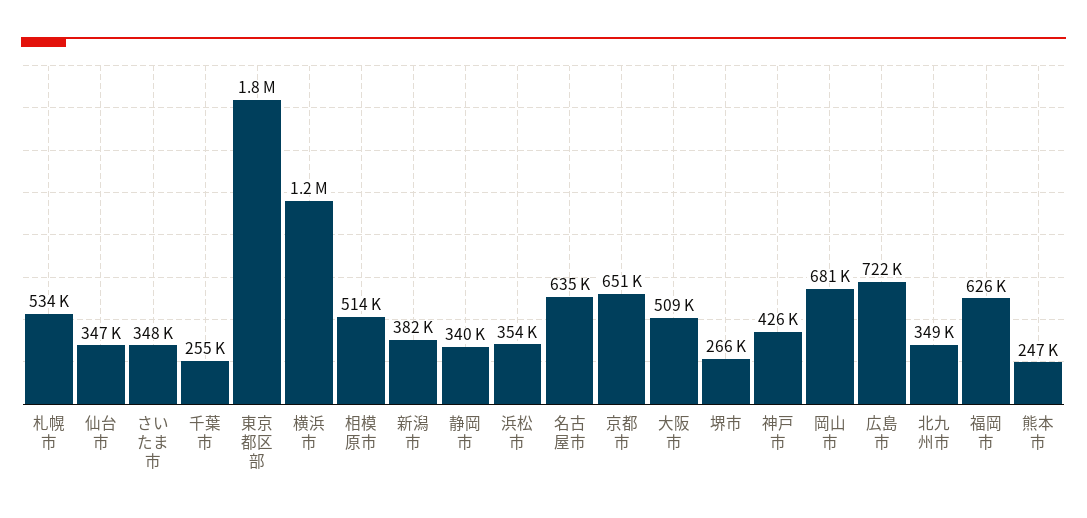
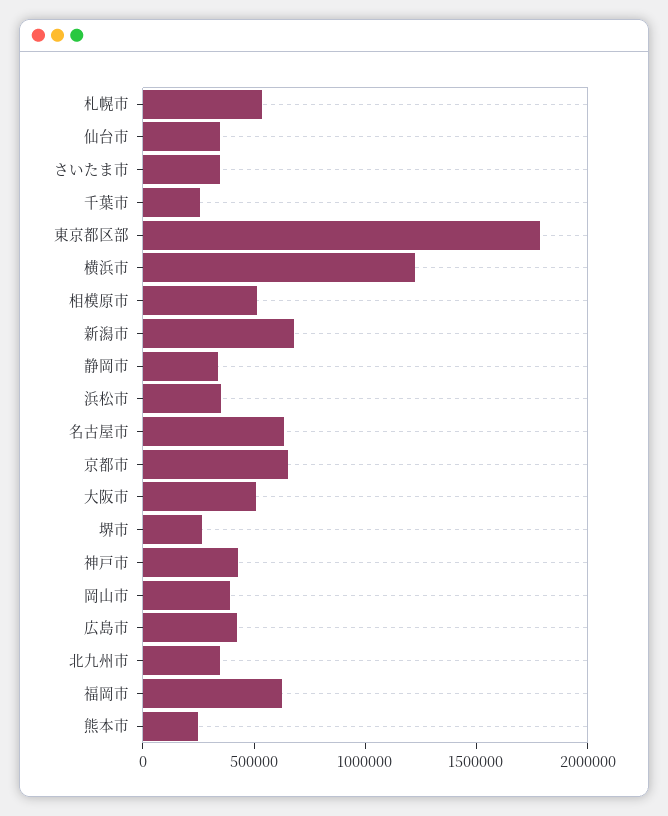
新潟市: 382000 -> 700000
岡山市: 681000 -> 400000
広島市: 722000 -> 400000

